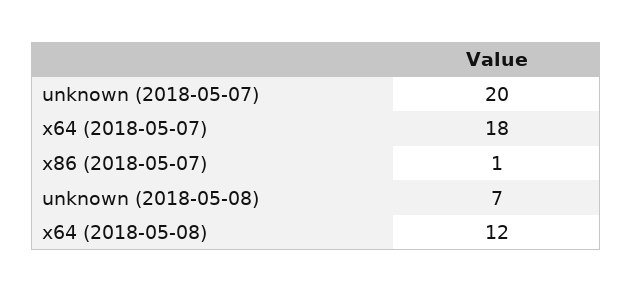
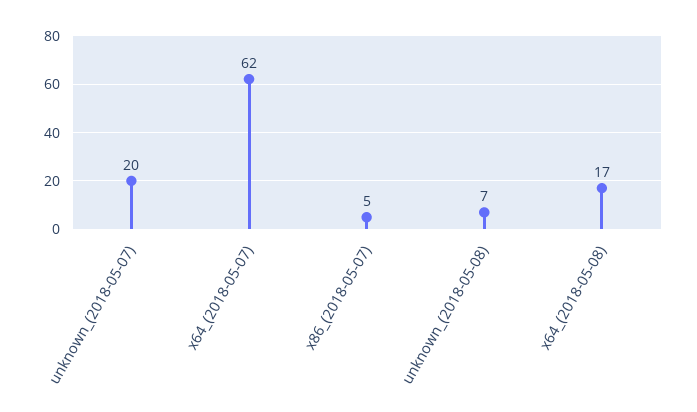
x64 (2018-05-07): 18 -> 62
x86 (2018-05-07): 1 -> 5
x64 (2018-05-08): 12 -> 17

